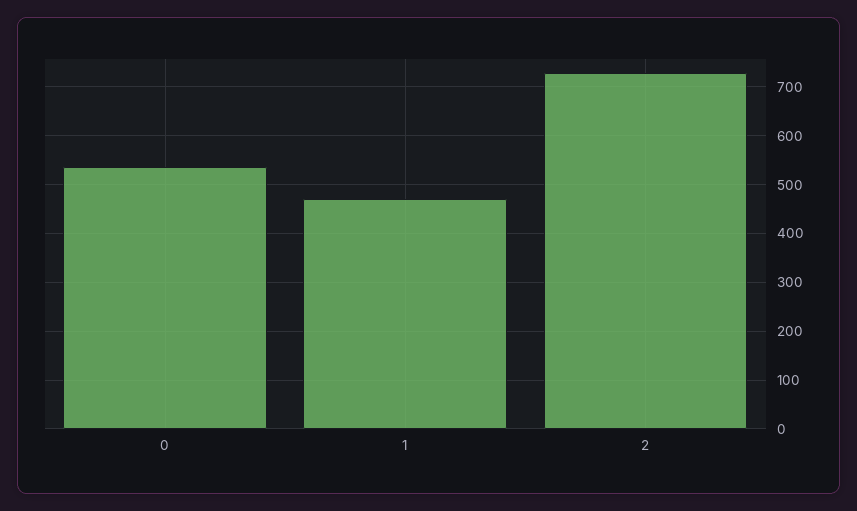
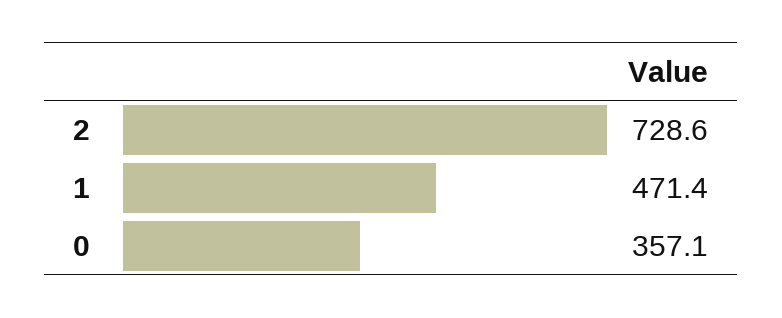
0: 540 -> 357.1

